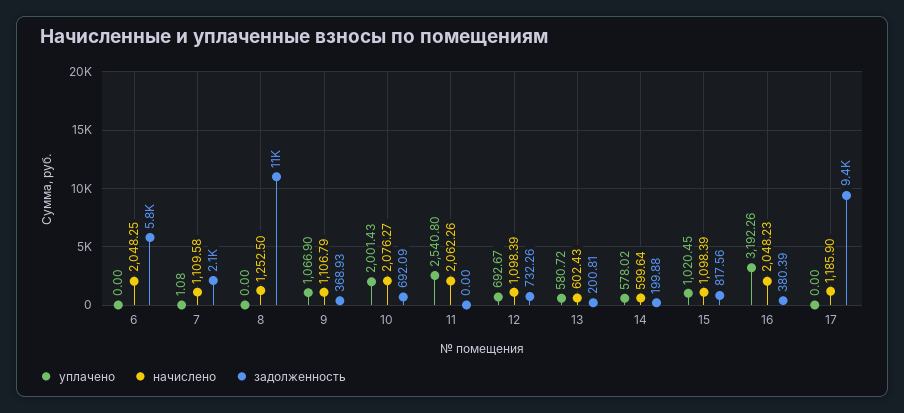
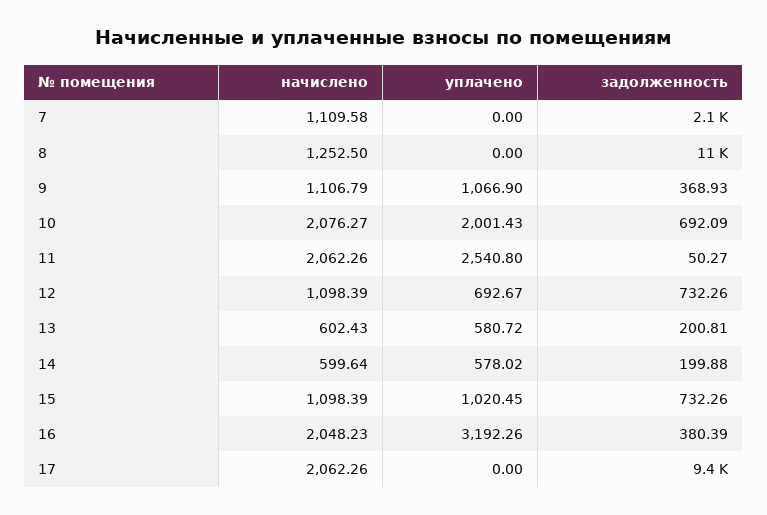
уплачено, 6: 0 -> none
начислено, 6: 2048.25 -> none
задолженность, 6: 5800 -> none
уплачено, 7: 1.08 -> 0
задолженность, 11: 0 -> 50.27
задолженность, 15: 817.56 -> 732.26
начислено, 17: 1185.9 -> 2062.26

